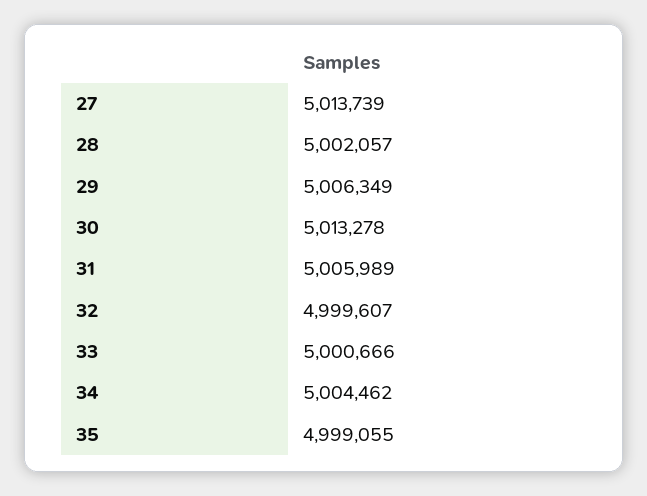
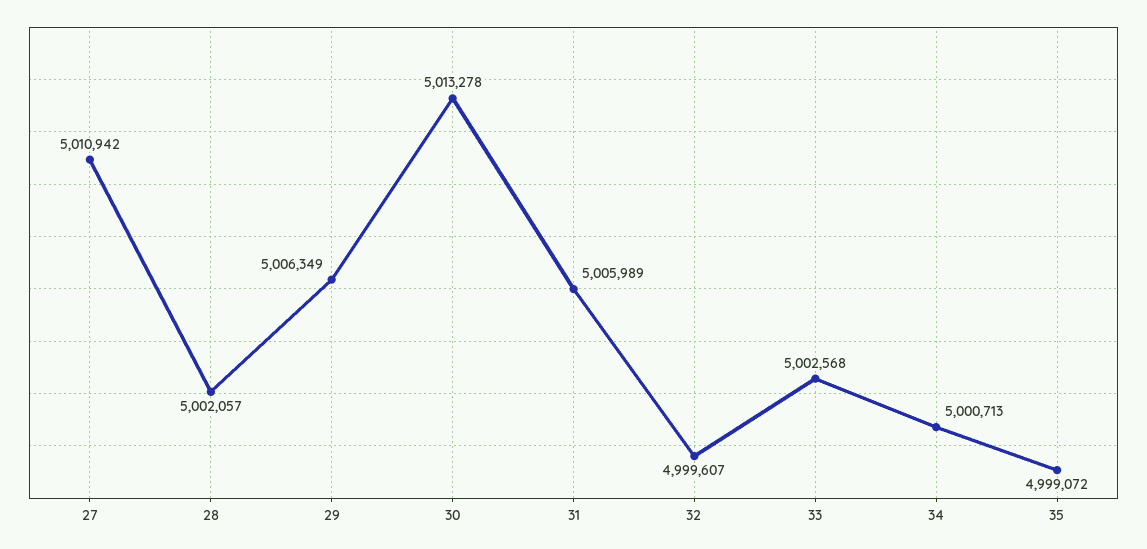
27: 5013739 -> 5010942
33: 5000666 -> 5002568
34: 5004462 -> 5000713
35: 4999055 -> 4999072

